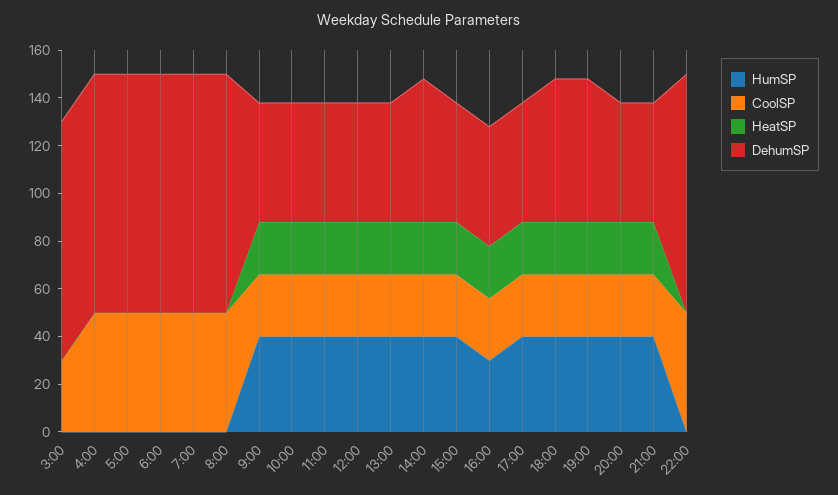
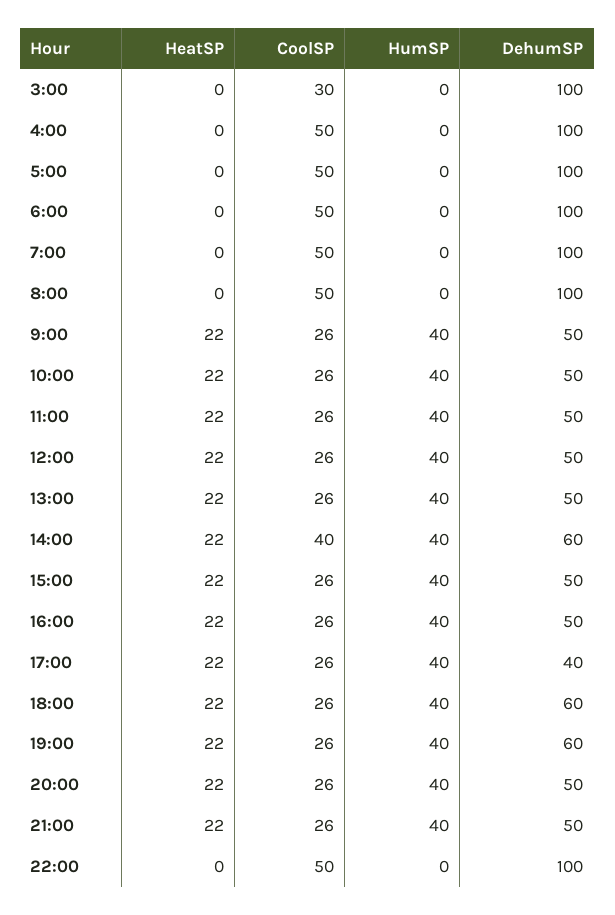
CoolSP, 14:00: 25 -> 40
HumSP, 16:00: 30 -> 40
DehumSP, 17:00: 50 -> 40

